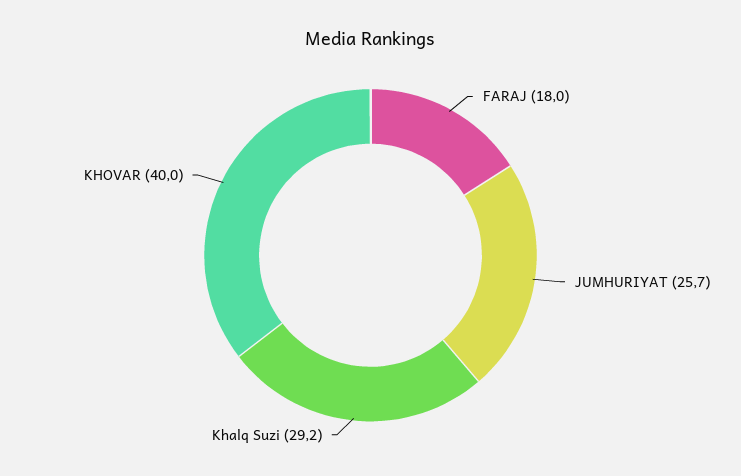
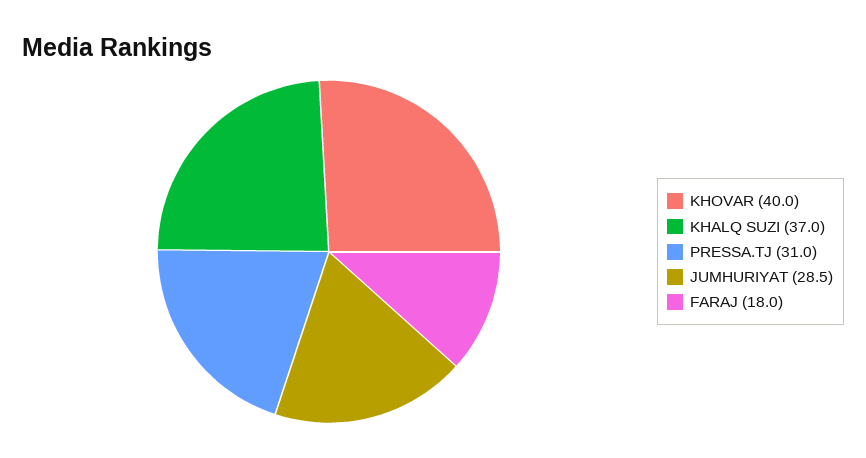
JUMHURIYAT: 25.7 -> 28.5
Khalq Suzi: 29.2 -> 37
PRESSA.TJ: none -> 31

